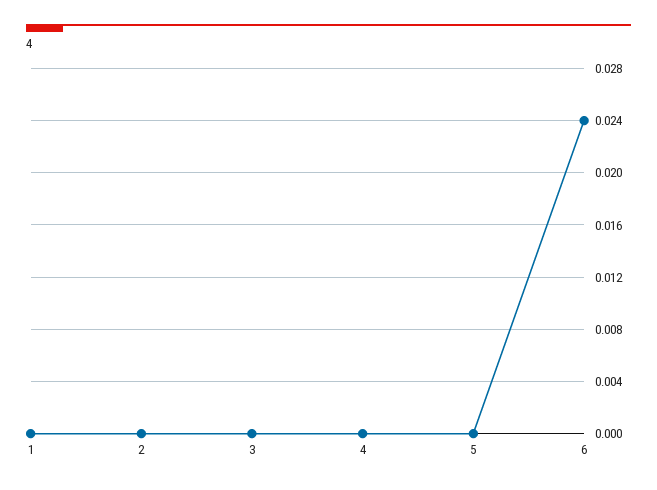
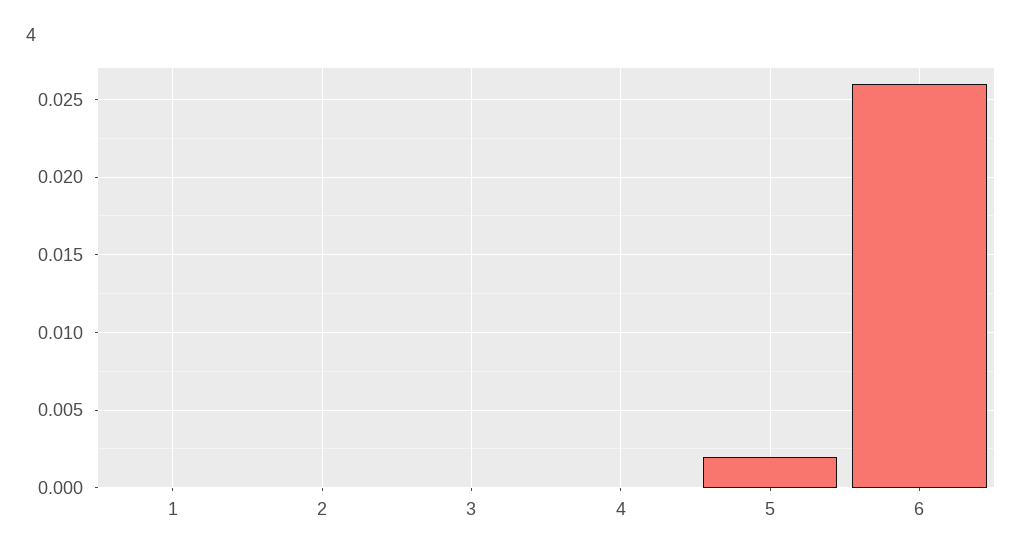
5: 0 -> 0.002
6: 0.024 -> 0.026

